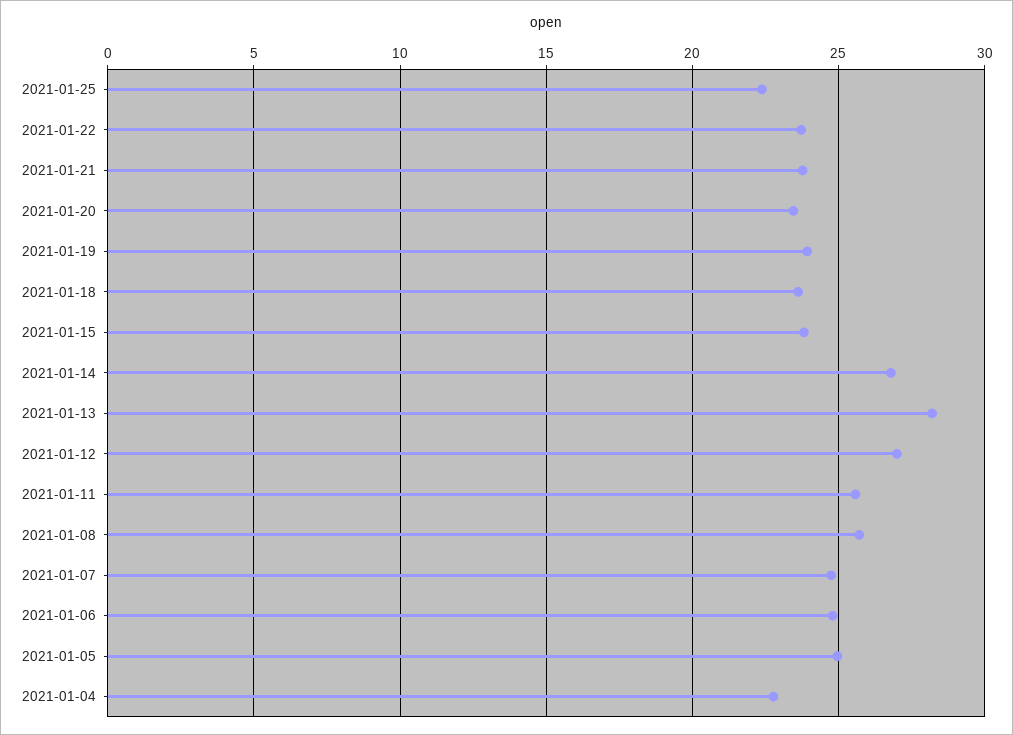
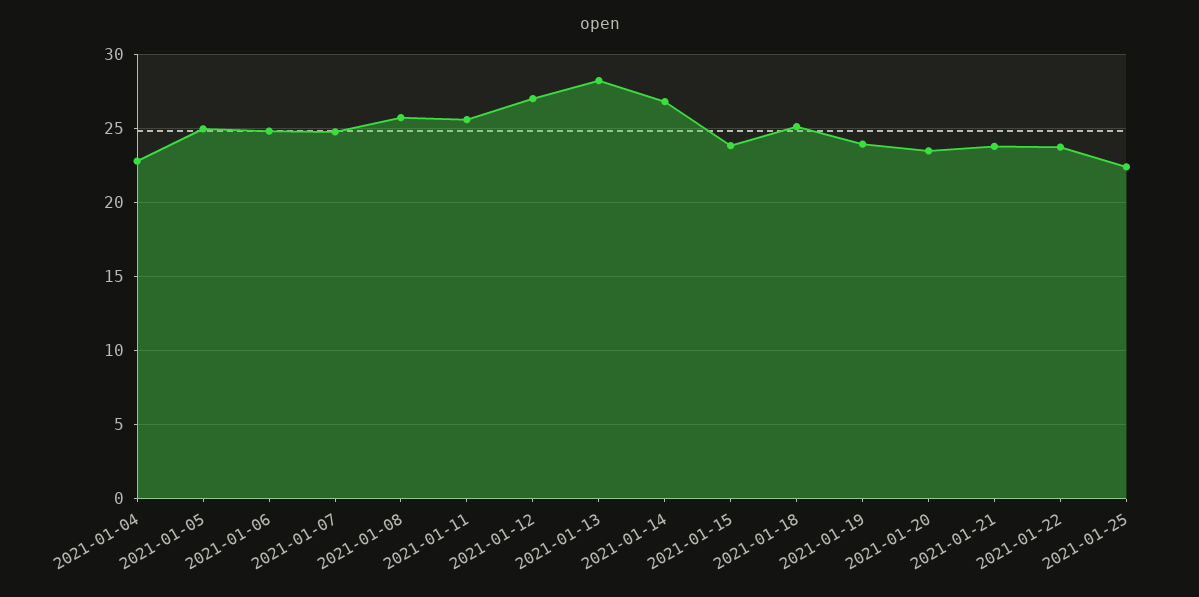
2021-01-18: 23.5 -> 25

